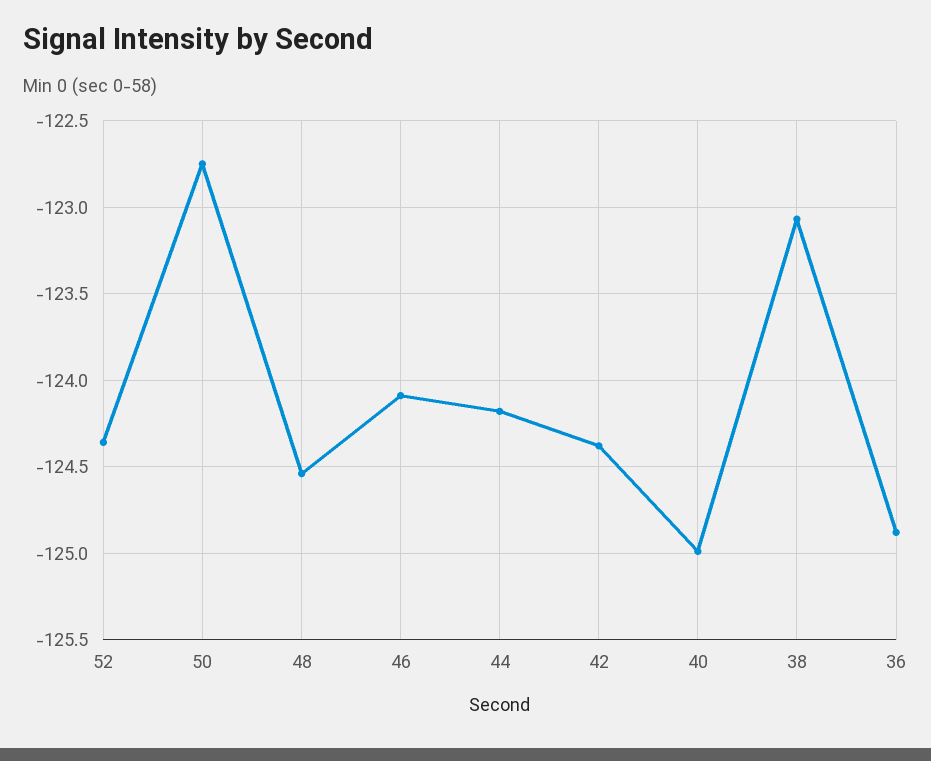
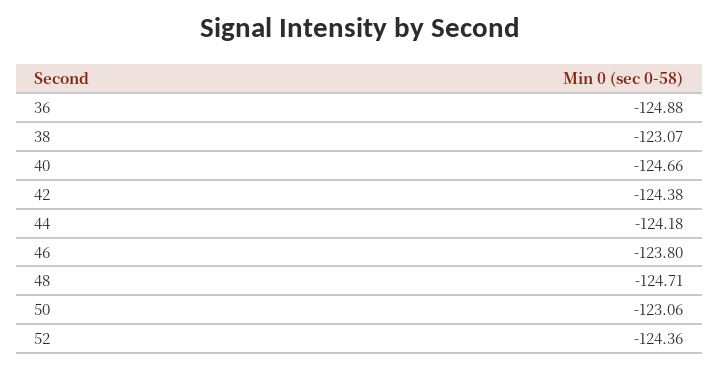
50: -122.75 -> -123.06
48: -124.55 -> -124.71
46: -124.1 -> -123.8
40: -125 -> -124.66

